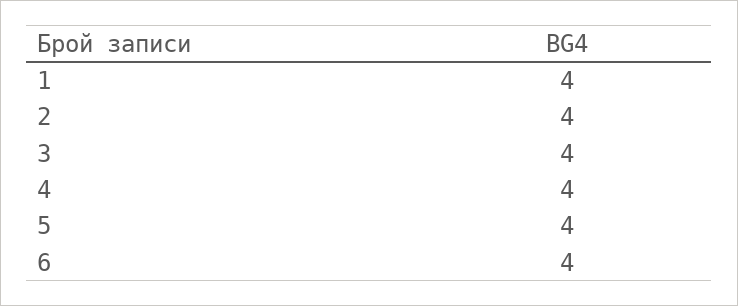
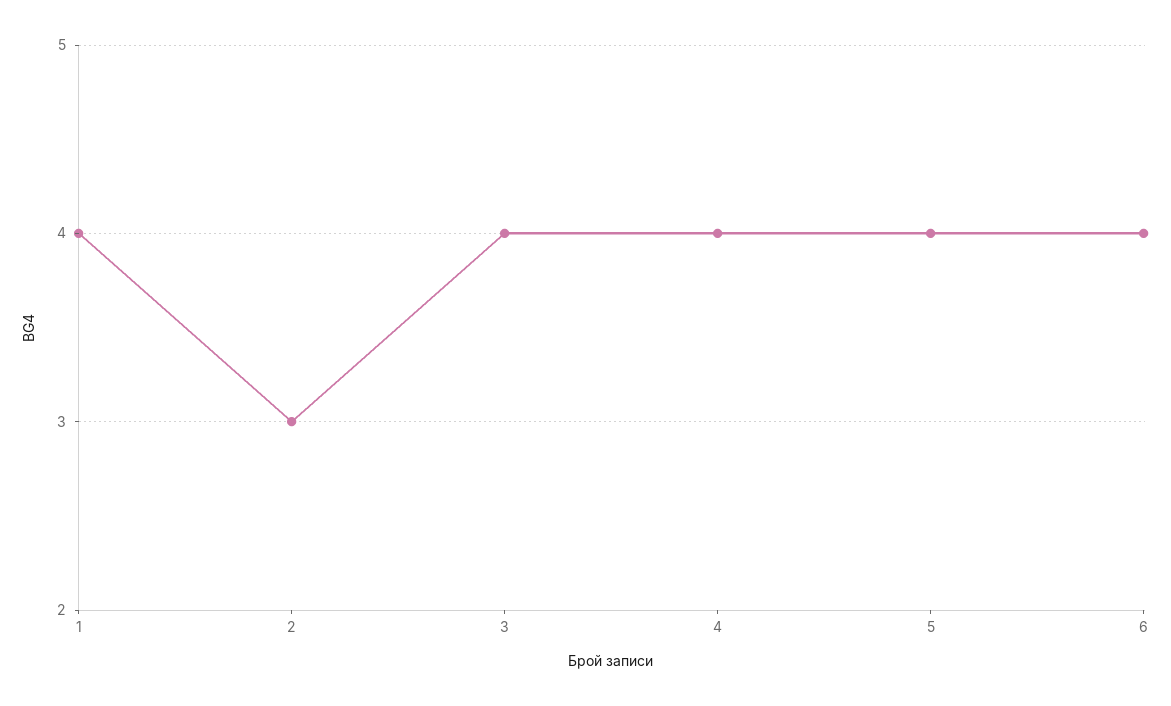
2: 4 -> 3

